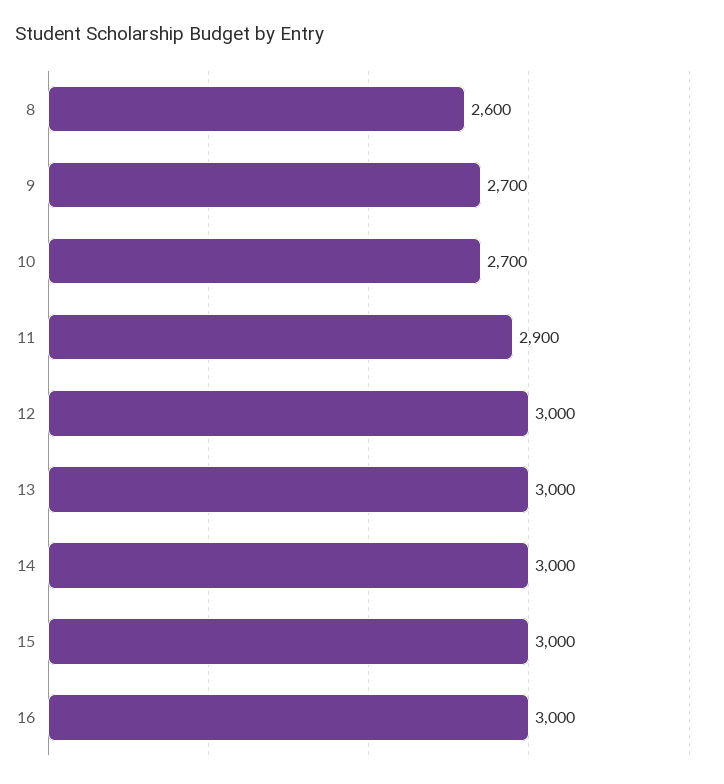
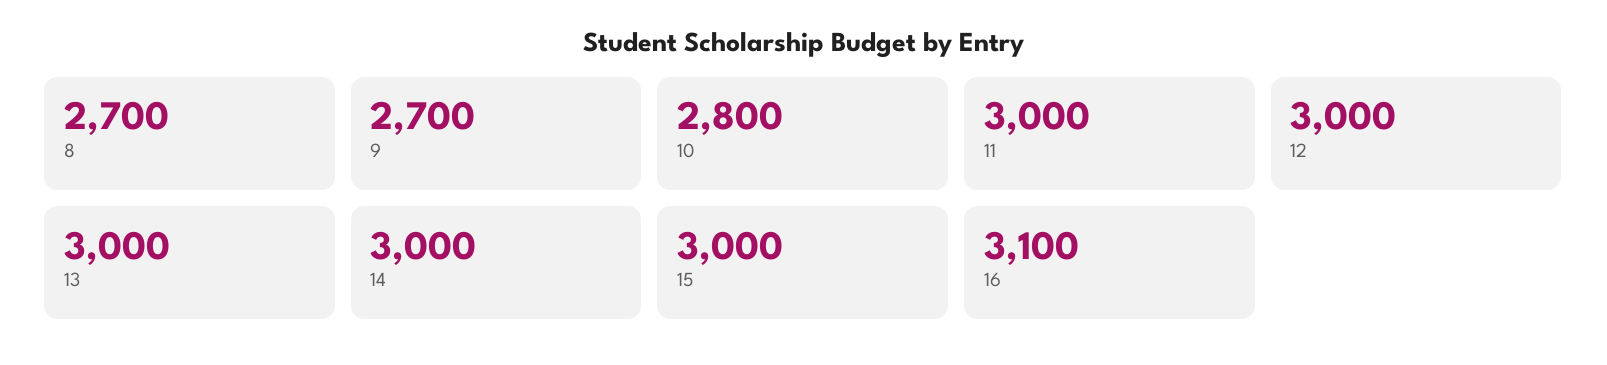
8: 2600 -> 2700
10: 2700 -> 2800
11: 2900 -> 3000
16: 3000 -> 3100

